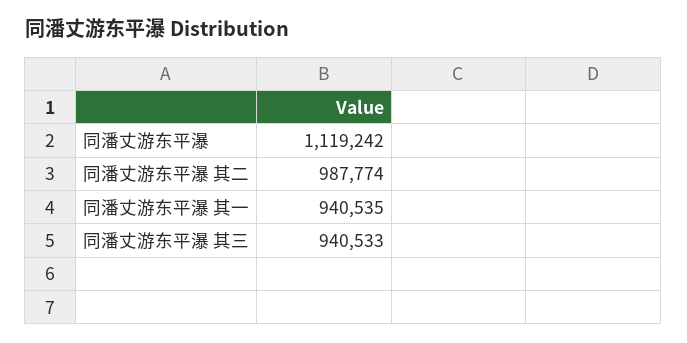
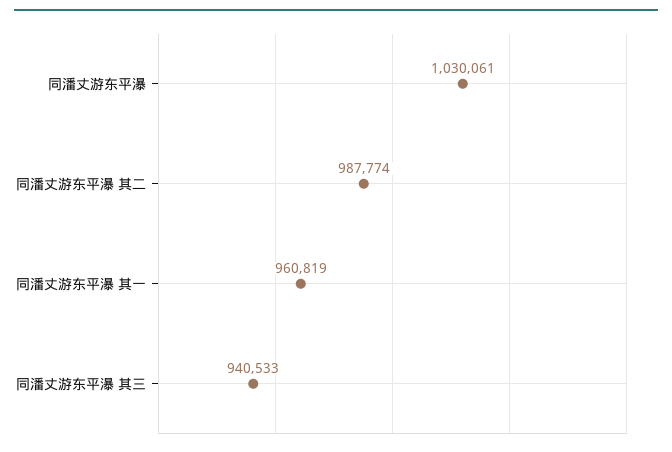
同潘丈游东平瀑: 1119242 -> 1030061
同潘丈游东平瀑 其一: 940535 -> 960819

